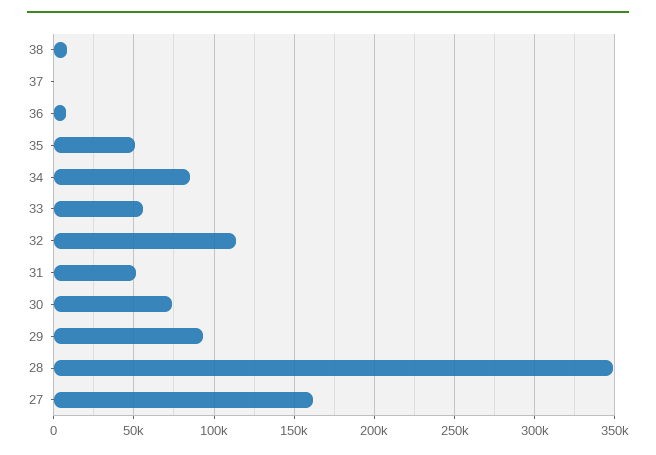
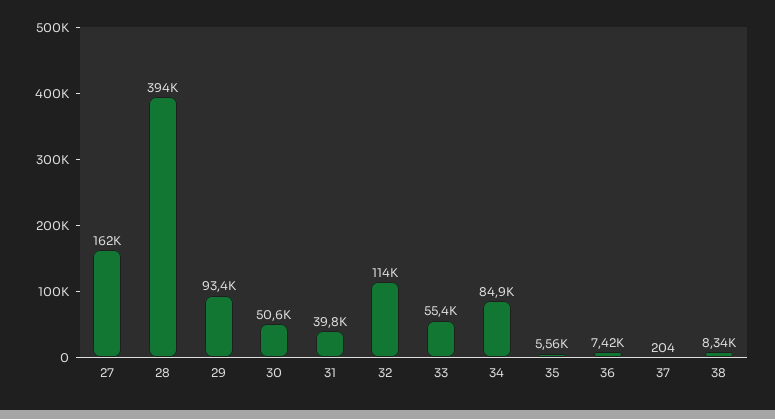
35: 50000 -> 5560
31: 50000 -> 39800
30: 75000 -> 50600
28: 350000 -> 394000

